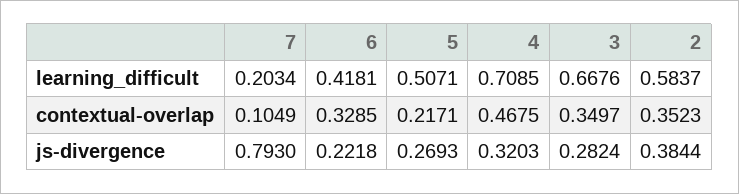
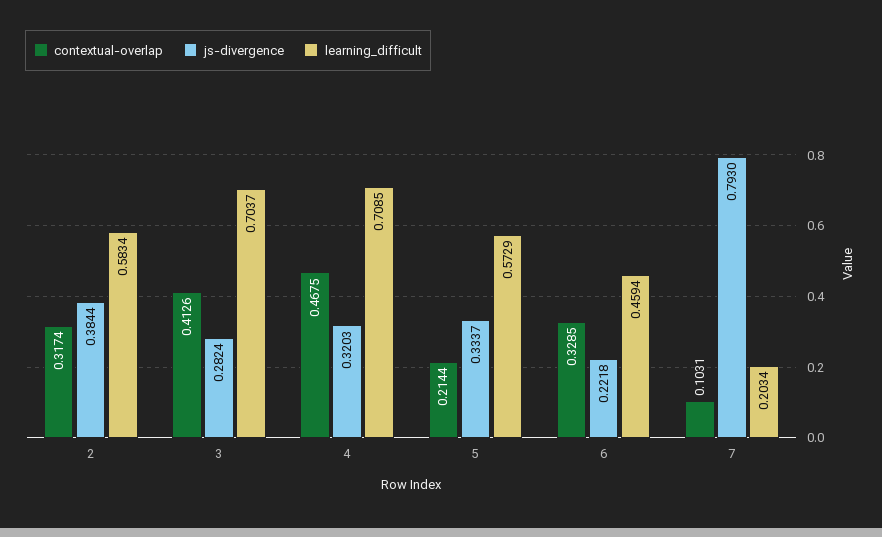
learning_difficult, 6: 0.4181 -> 0.4594
learning_difficult, 5: 0.5071 -> 0.5729
learning_difficult, 3: 0.6676 -> 0.7037
learning_difficult, 2: 0.5837 -> 0.5834
contextual-overlap, 7: 0.1049 -> 0.1031
contextual-overlap, 5: 0.2171 -> 0.2144
contextual-overlap, 3: 0.3497 -> 0.4126
contextual-overlap, 2: 0.3523 -> 0.3174
js-divergence, 5: 0.2693 -> 0.3337

